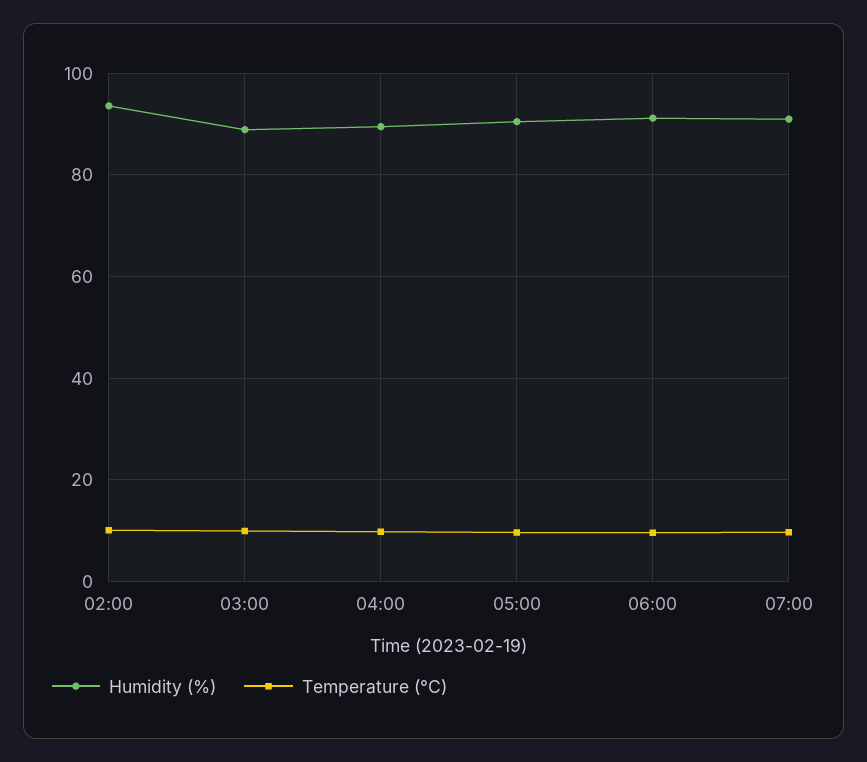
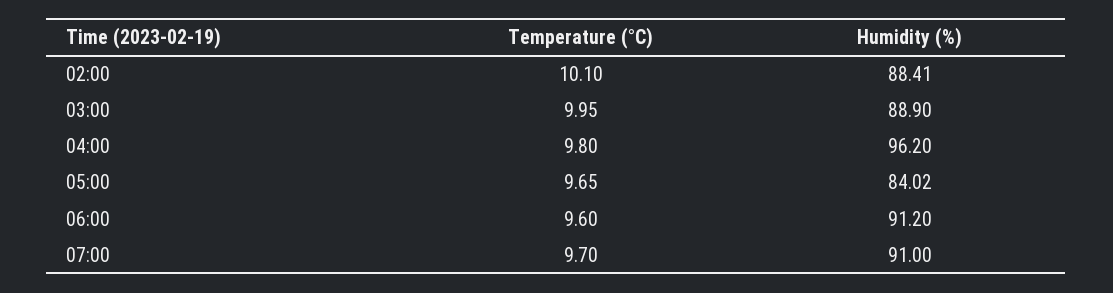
Humidity (%), 02:00: 94 -> 88.41
Humidity (%), 04:00: 90 -> 96.2
Humidity (%), 05:00: 90 -> 84.02

